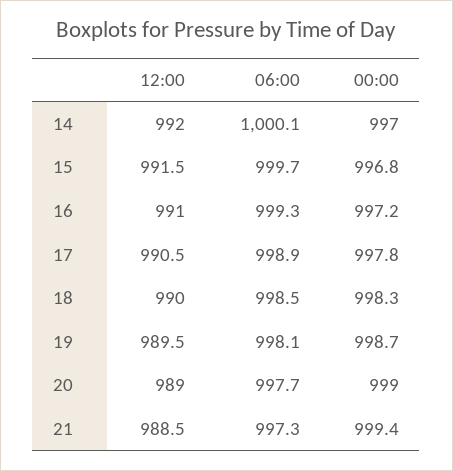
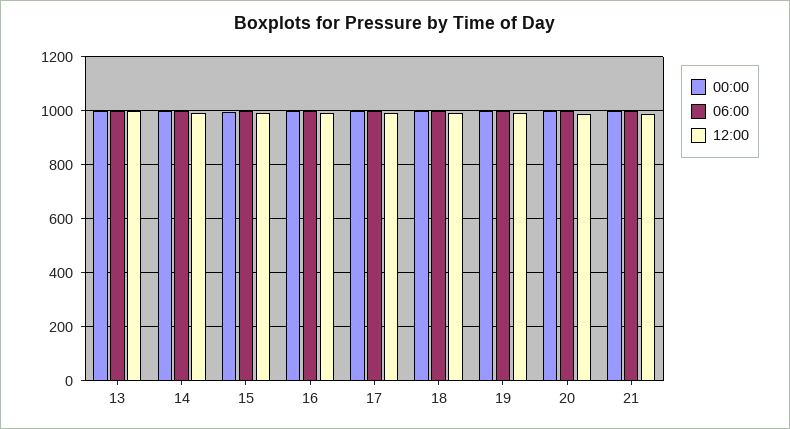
00:00, 13: none -> 1000
06:00, 13: none -> 1000
12:00, 13: none -> 1000

